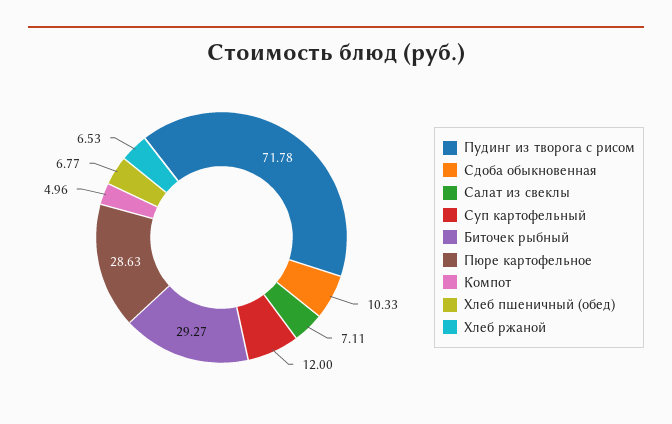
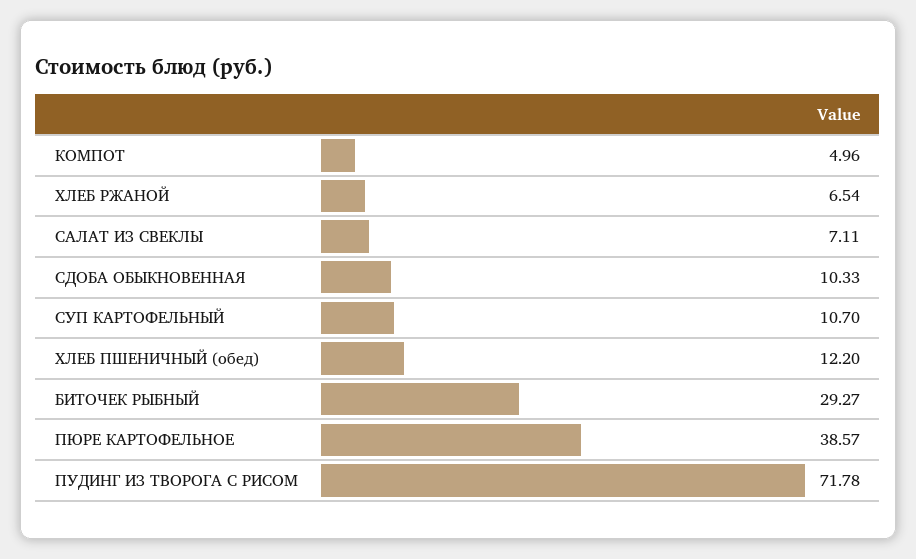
Суп картофельный: 12 -> 10.7
Пюре картофельное: 28.63 -> 38.57
Хлеб пшеничный (обед): 6.77 -> 12.2
Хлеб ржаной: 6.53 -> 6.54

